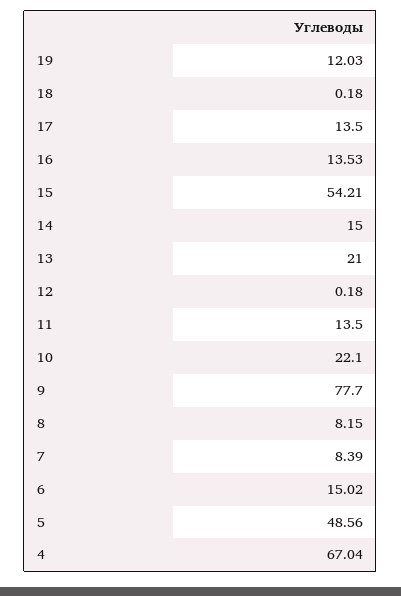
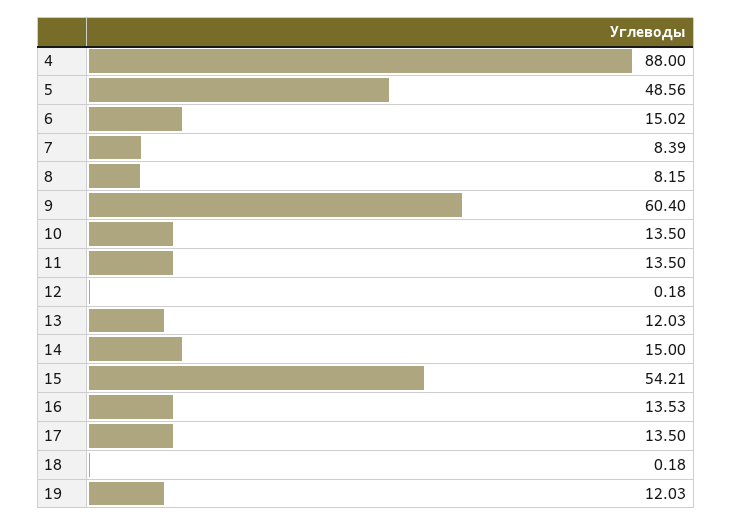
13: 21 -> 12.03
10: 22.1 -> 13.5
9: 77.7 -> 60.4
4: 67.04 -> 88

